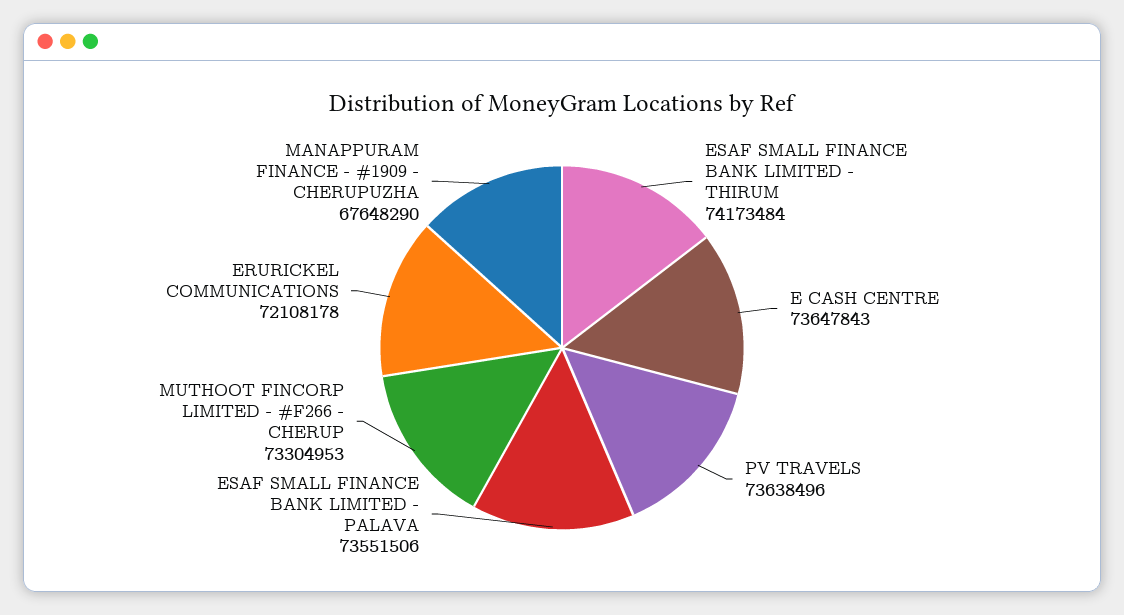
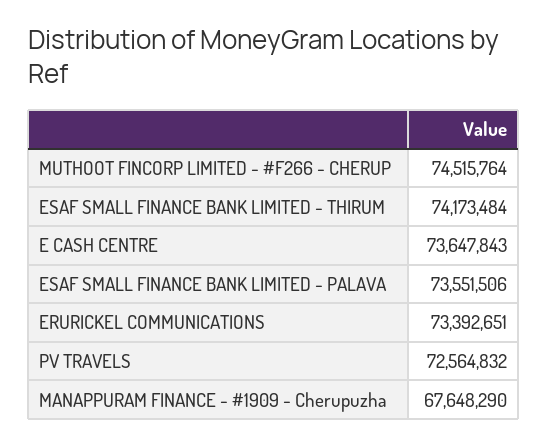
PV TRAVELS: 73638496 -> 72564832
MUTHOOT FINCORP LIMITED - #F266 - CHERUP: 73304953 -> 74515764
ERURICKEL COMMUNICATIONS: 72108178 -> 73392651

